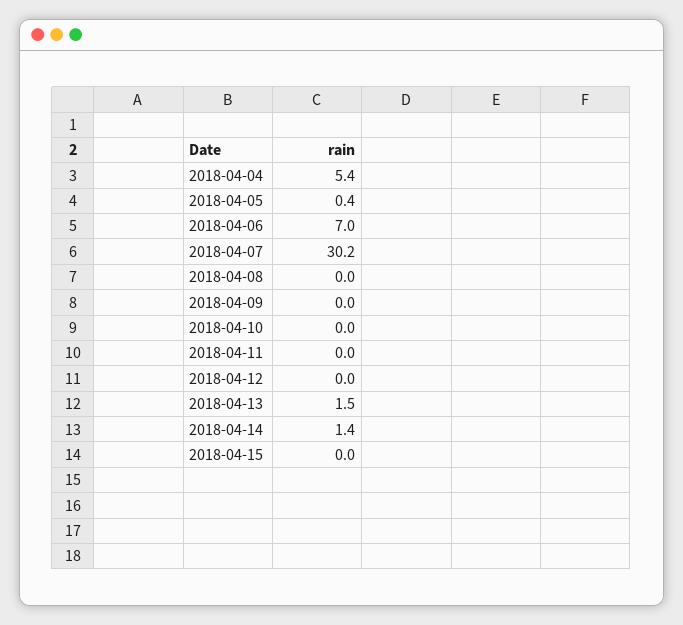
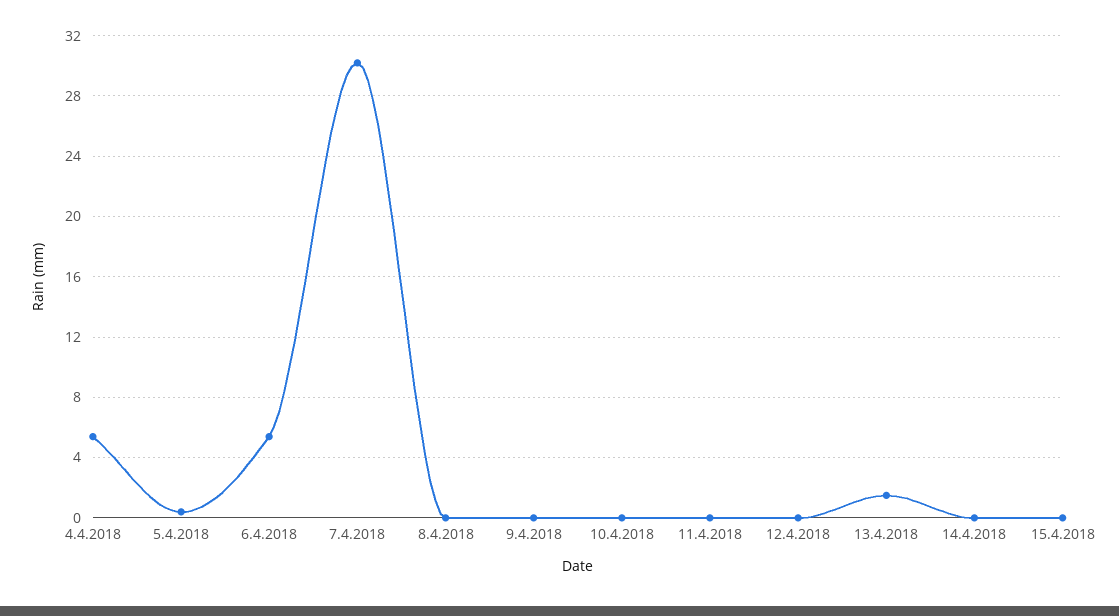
2018-04-06: 7 -> 5.5
2018-04-14: 1.4 -> 0

